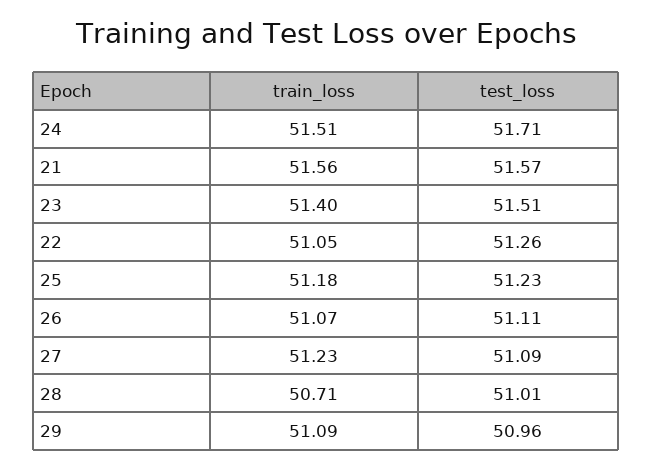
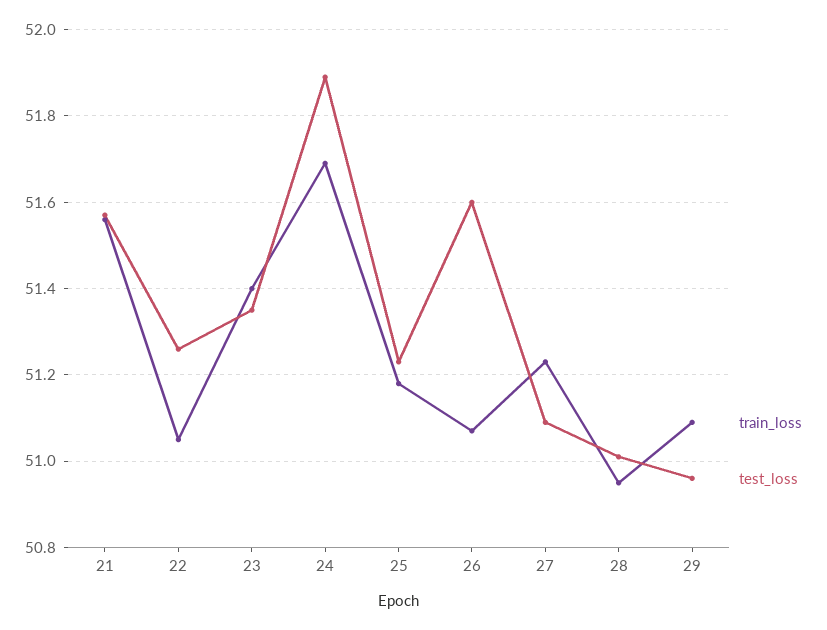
train_loss, 24: 51.51 -> 51.7
test_loss, 24: 51.71 -> 51.9
test_loss, 23: 51.51 -> 51.35
test_loss, 26: 51.11 -> 51.6
train_loss, 28: 50.71 -> 50.95

